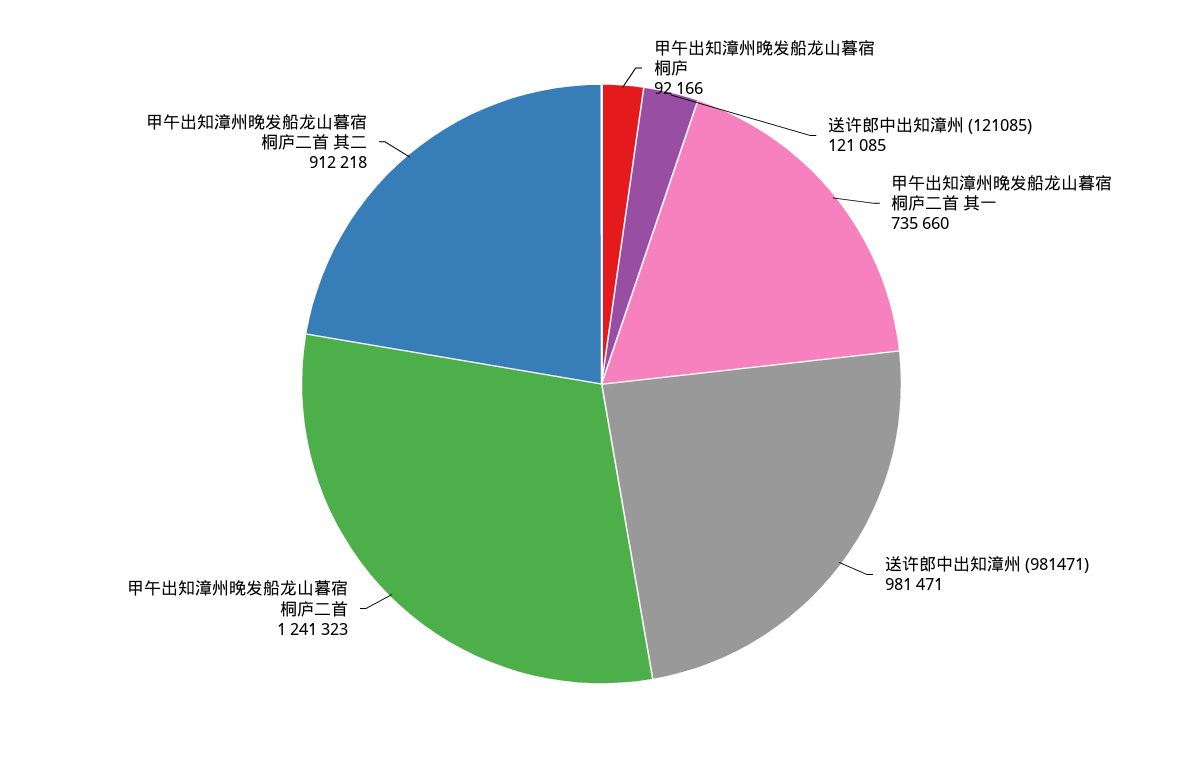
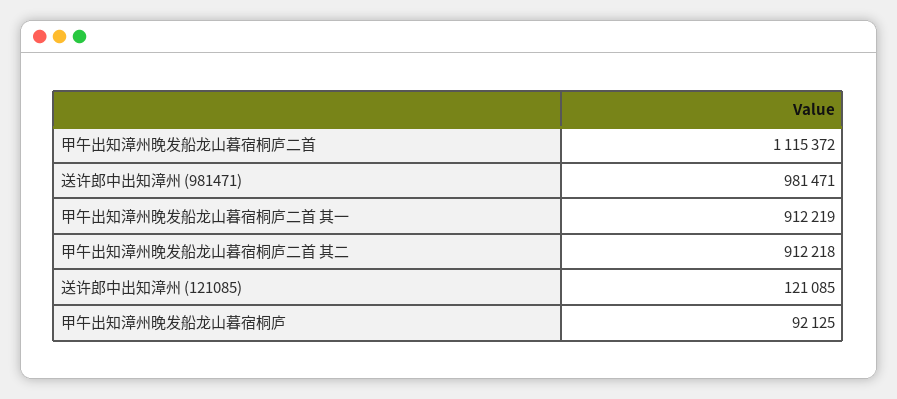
甲午出知漳州晚发船龙山暮宿桐庐: 92166 -> 92125
甲午出知漳州晚发船龙山暮宿桐庐二首 其一: 735660 -> 912219
甲午出知漳州晚发船龙山暮宿桐庐二首: 1241323 -> 1115372

